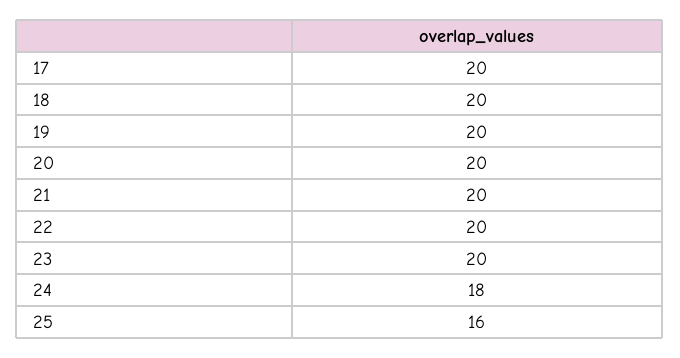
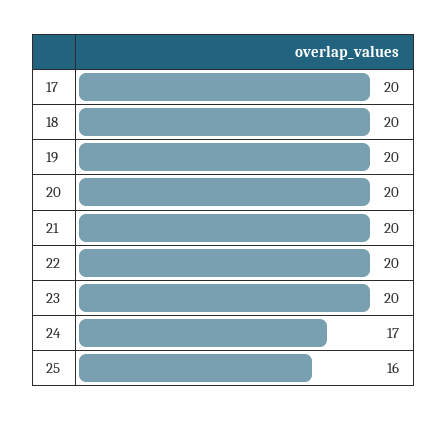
24: 18 -> 17

